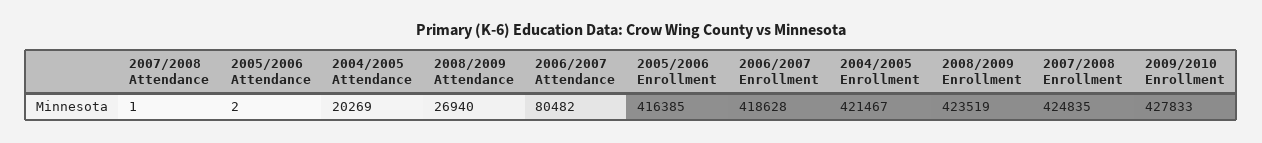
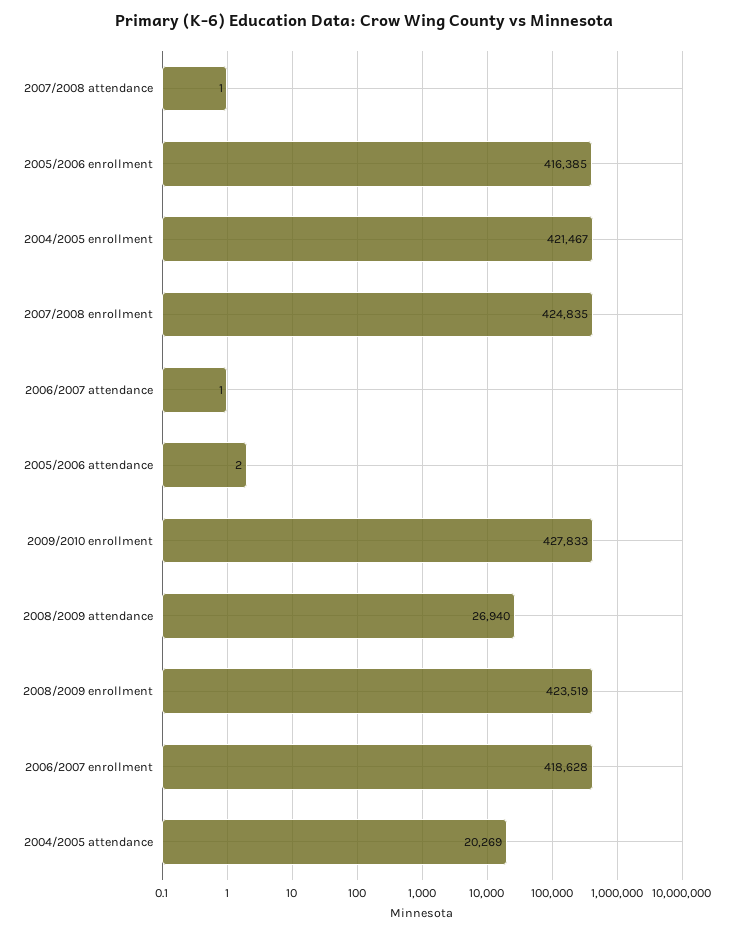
2006/2007 Attendance: 80482 -> 1

